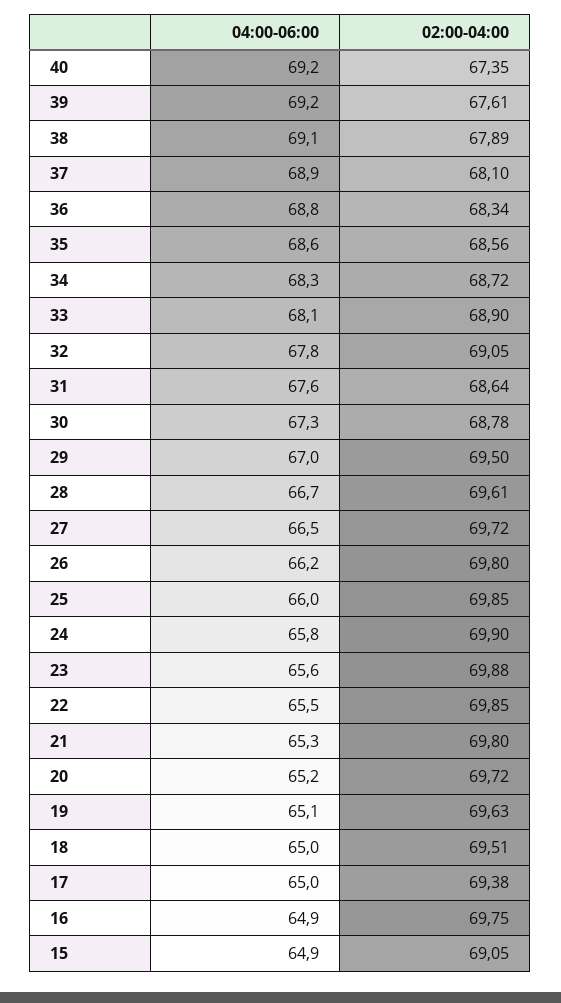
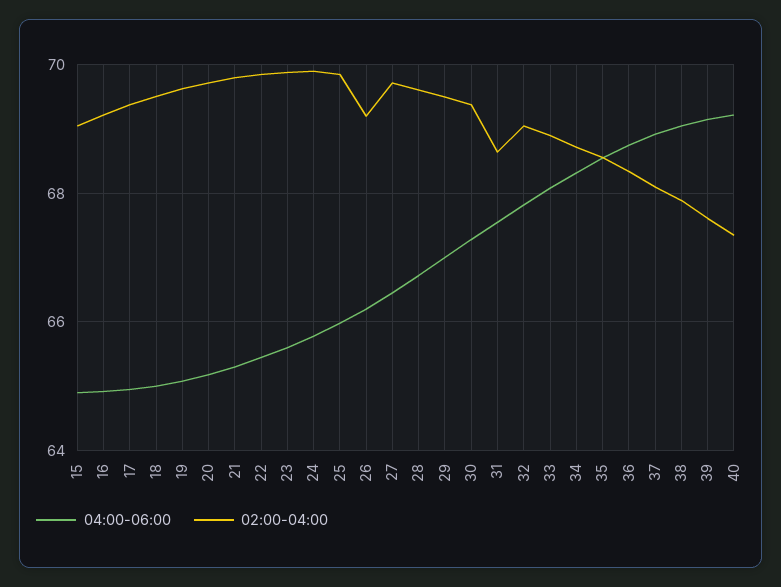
02:00-04:00, 30: 68.78 -> 69.4
02:00-04:00, 26: 69.8 -> 69.2
02:00-04:00, 16: 69.75 -> 69.2

